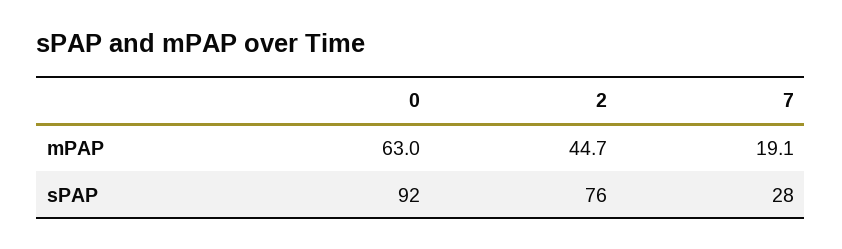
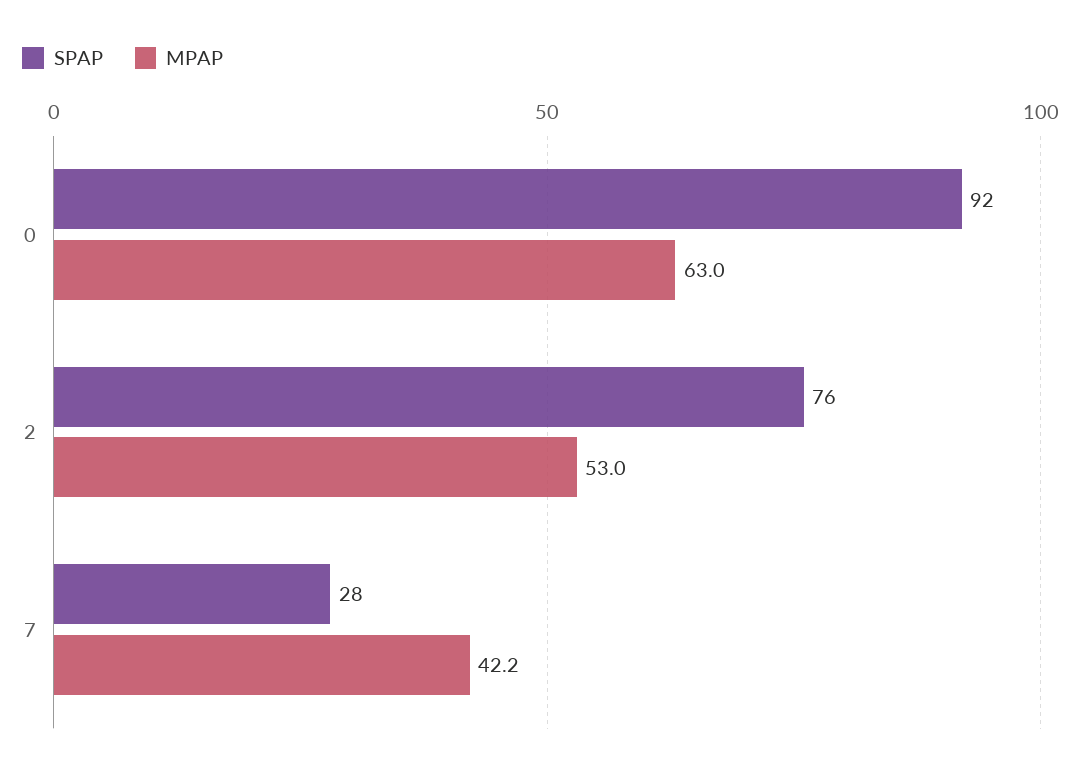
mPAP, 2: 44.7 -> 53
mPAP, 7: 19.1 -> 42.2

